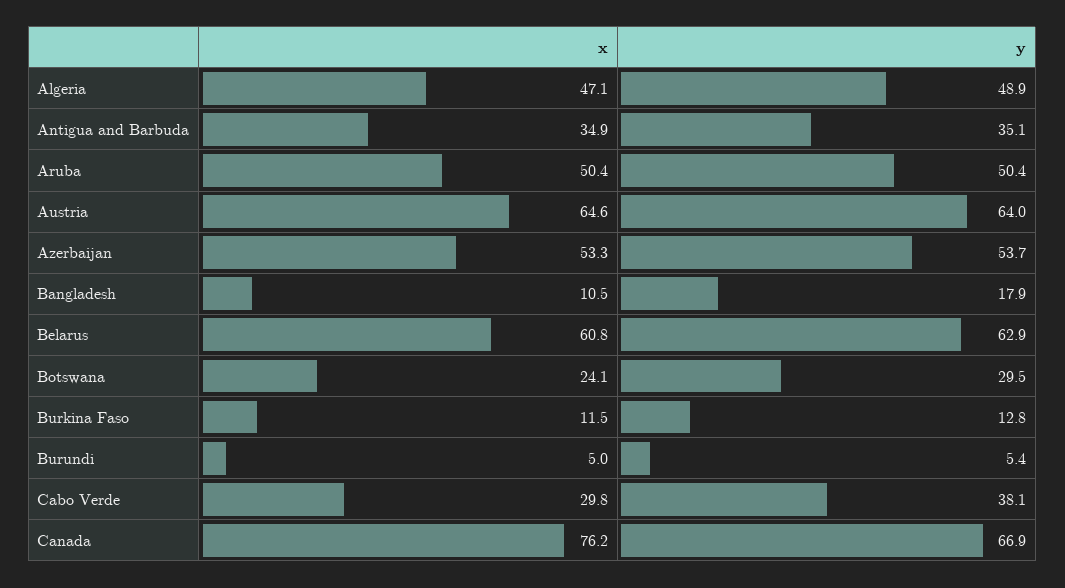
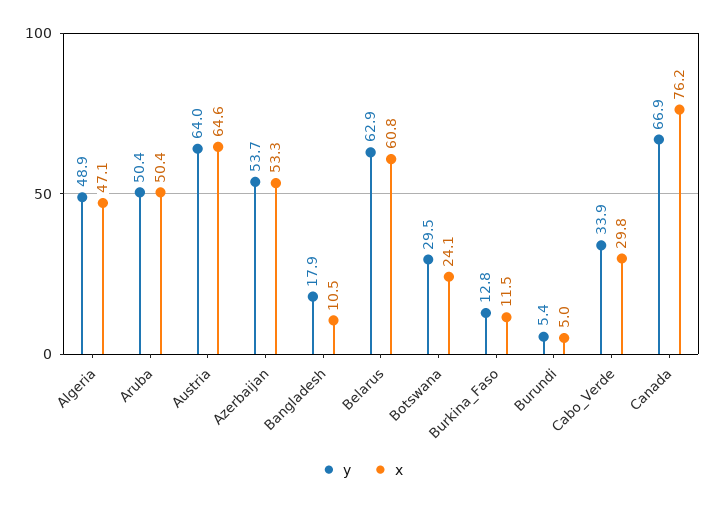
x, Antigua and Barbuda: 34.9 -> none
y, Antigua and Barbuda: 35.1 -> none
y, Cabo Verde: 38.1 -> 33.9

